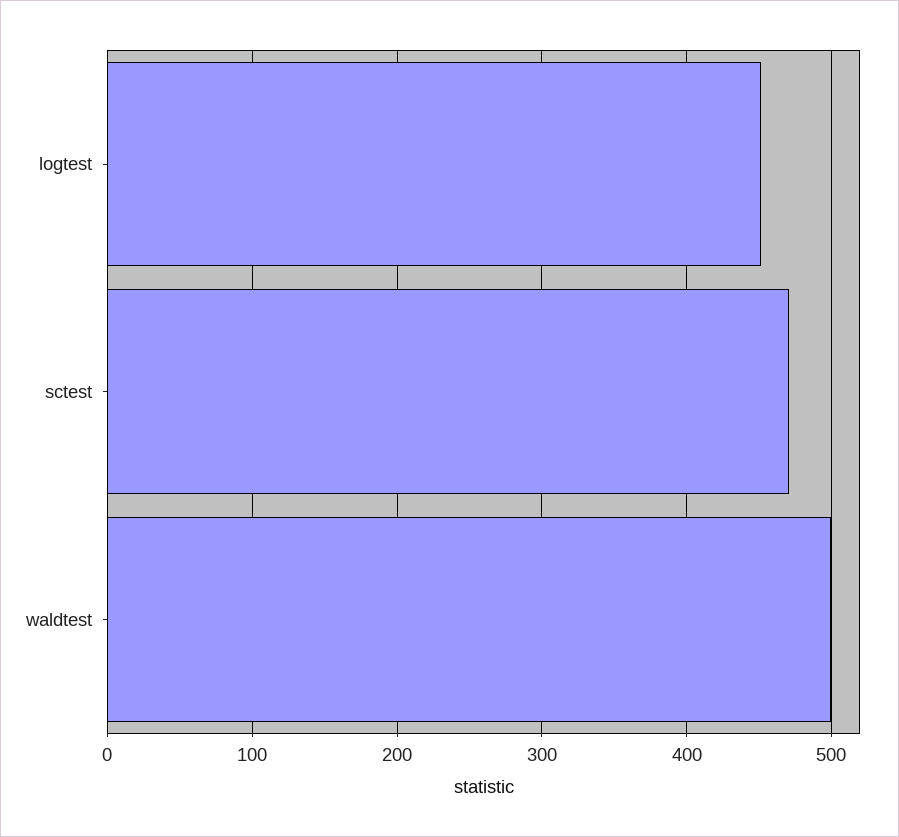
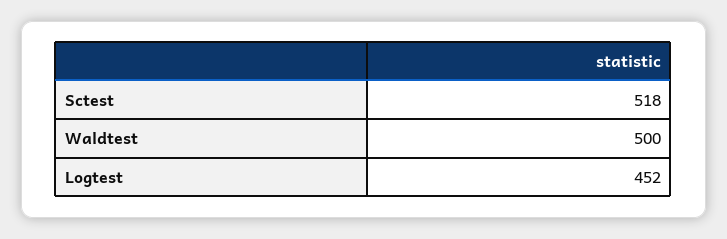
sctest: 470 -> 518

